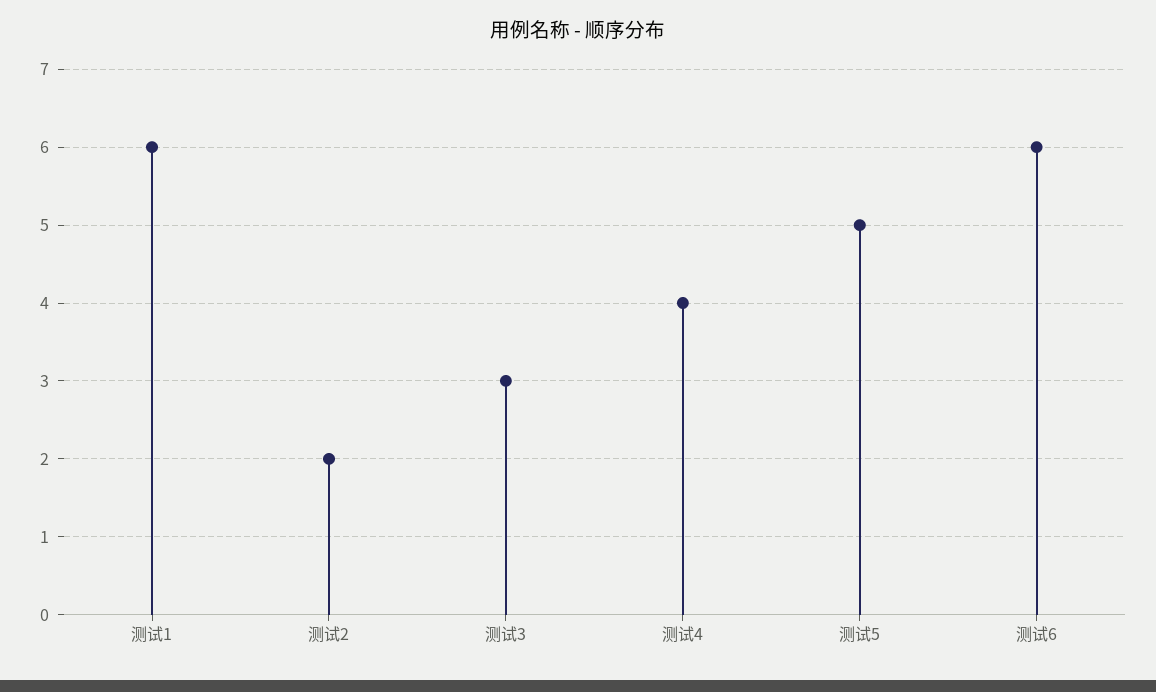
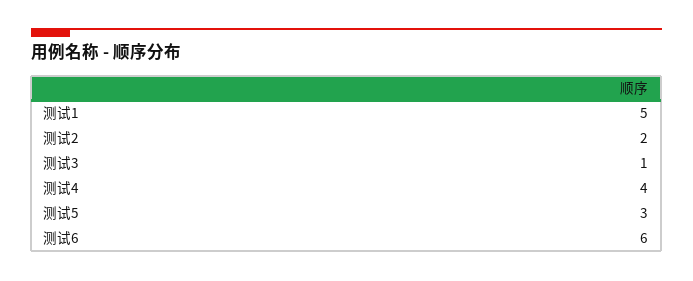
测试1: 6 -> 5
测试3: 3 -> 1
测试5: 5 -> 3

